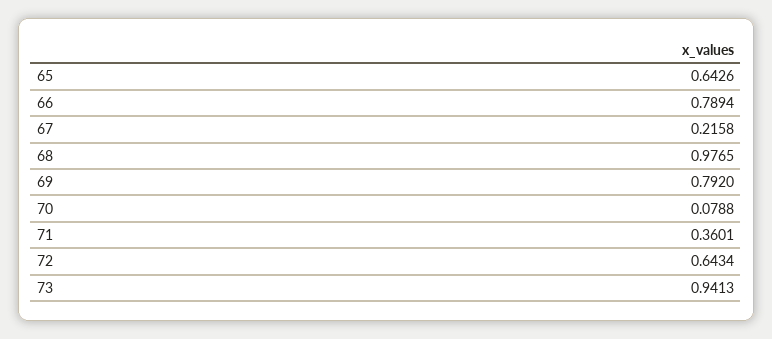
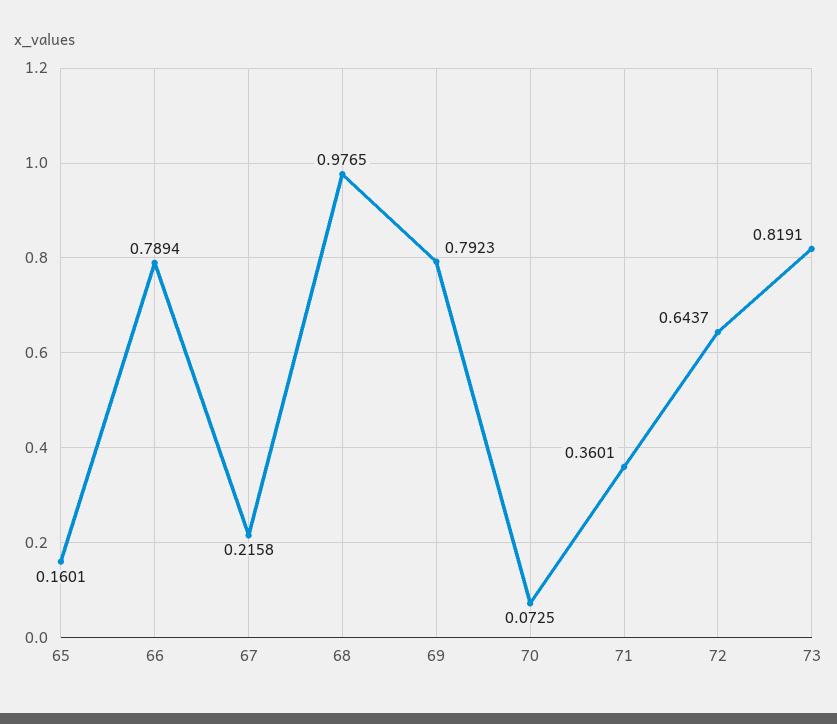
65: 0.6426 -> 0.1601
69: 0.792 -> 0.7923
70: 0.0788 -> 0.0725
72: 0.6434 -> 0.6437
73: 0.9413 -> 0.8191

